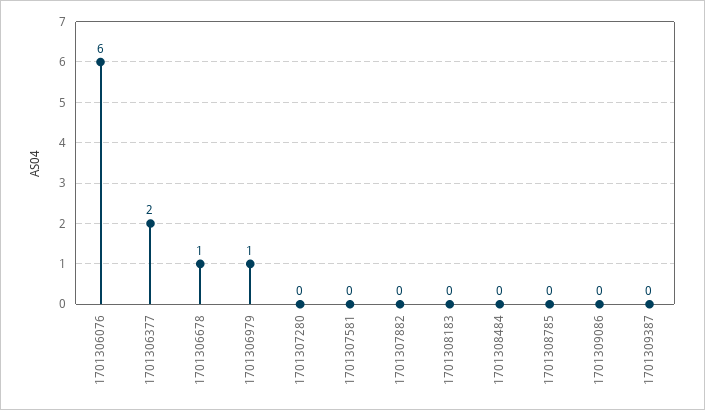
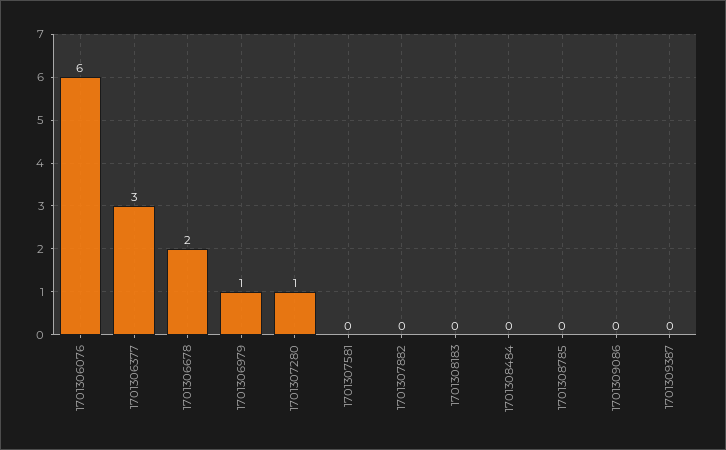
1701306377: 2 -> 3
1701306678: 1 -> 2
1701307280: 0 -> 1

